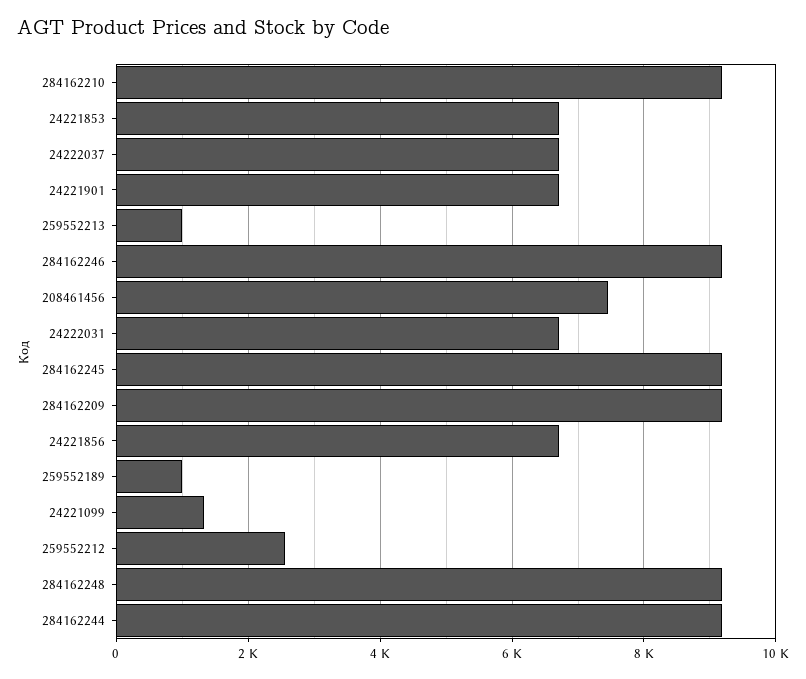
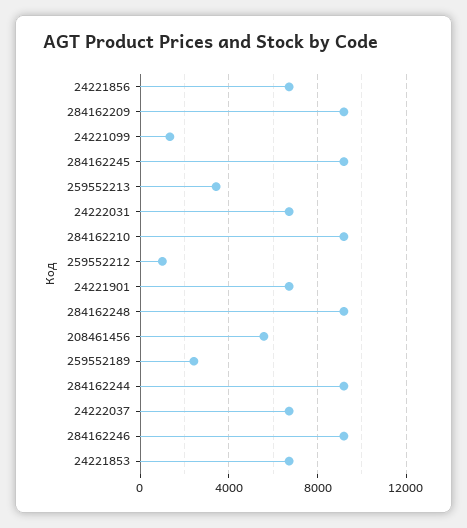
259552213: 1000 -> 3500
208461456: 7400 -> 5500
259552189: 1000 -> 2500
259552212: 2600 -> 1000

